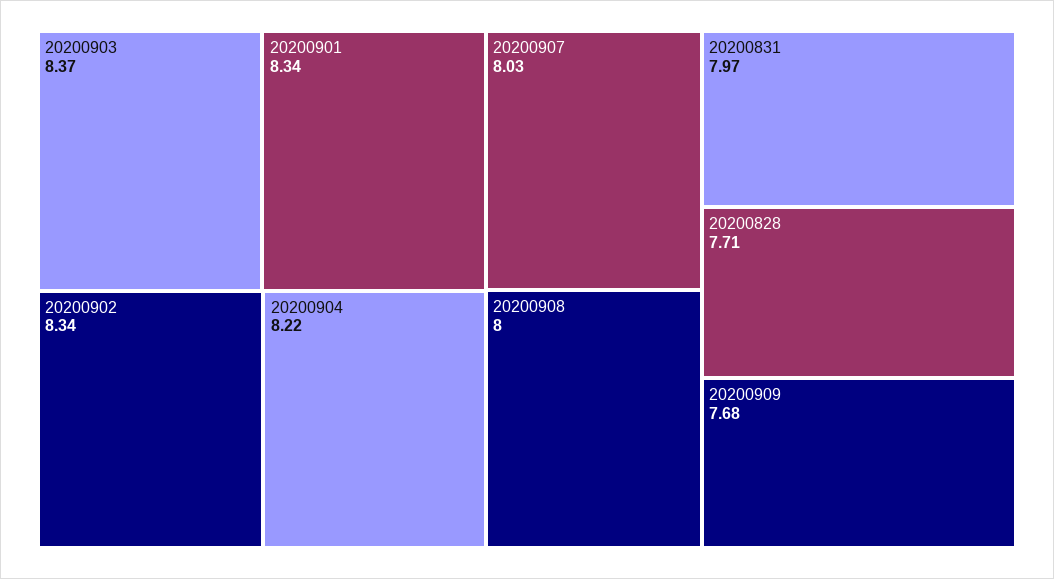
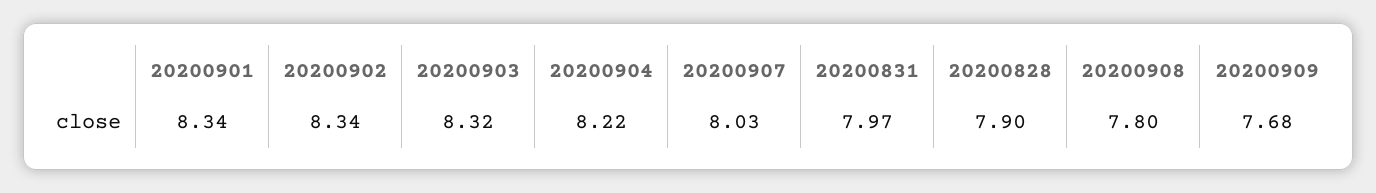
20200903: 8.37 -> 8.32
20200908: 8 -> 7.8
20200828: 7.71 -> 7.9

